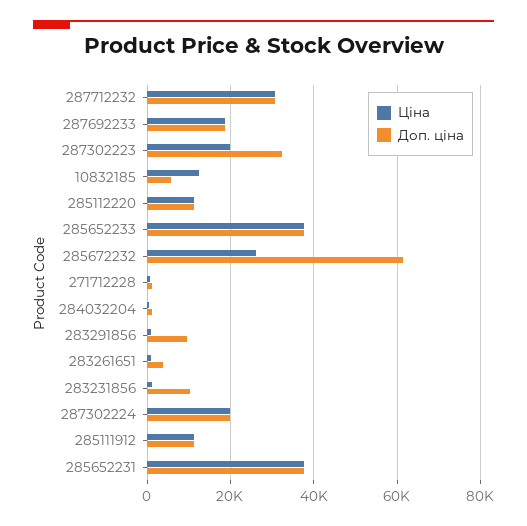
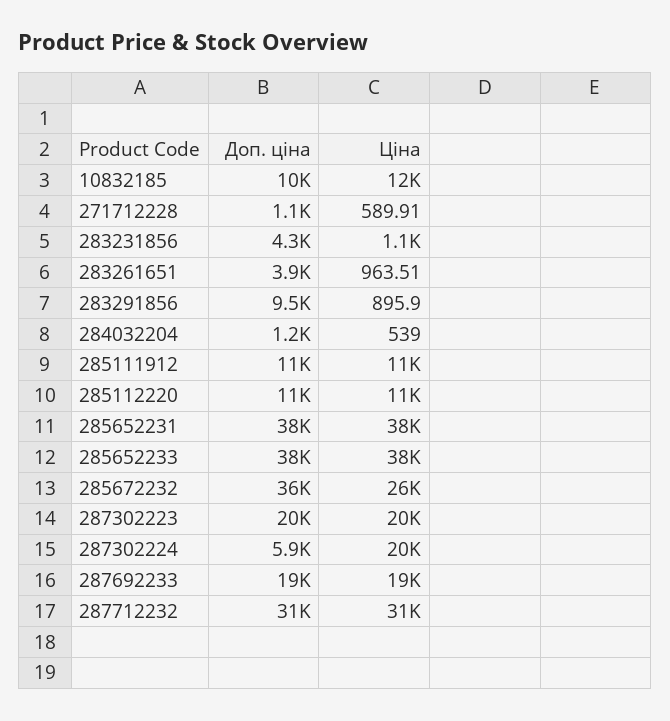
Доп. ціна, 287302223: 32000 -> 20000
Доп. ціна, 10832185: 6000 -> 10000
Доп. ціна, 285672232: 62000 -> 36000
Доп. ціна, 283231856: 10000 -> 4300
Доп. ціна, 287302224: 20000 -> 5900

